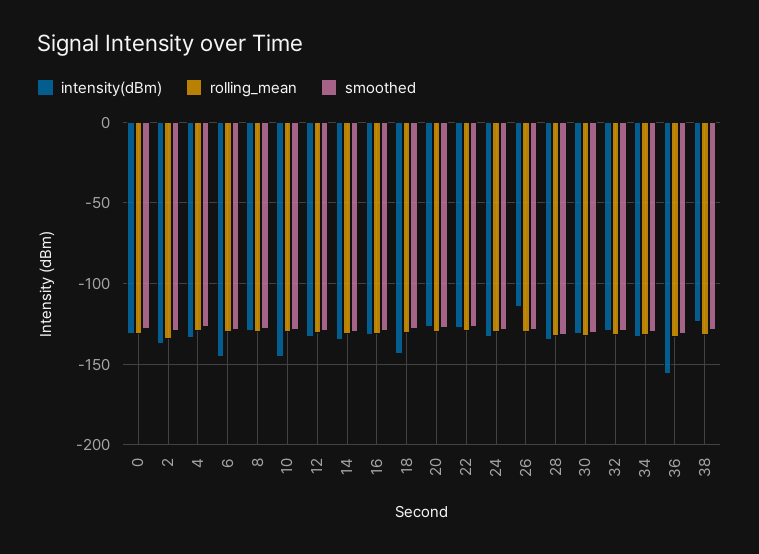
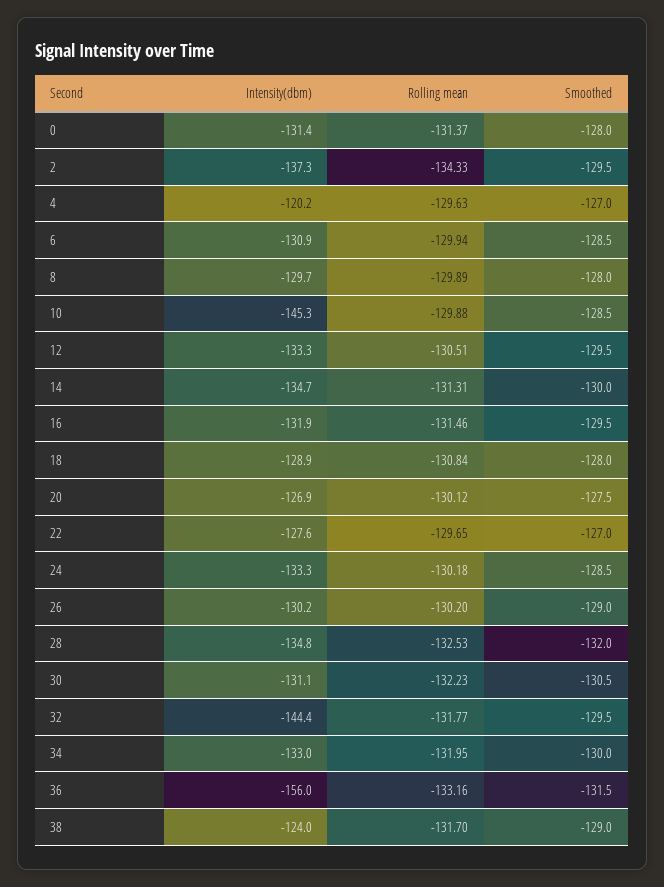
intensity(dBm), 4: -135 -> -120.2
intensity(dBm), 6: -145 -> -130.9
intensity(dBm), 18: -145 -> -128.9
intensity(dBm), 26: -115 -> -130.2
intensity(dBm), 32: -130 -> -144.4

